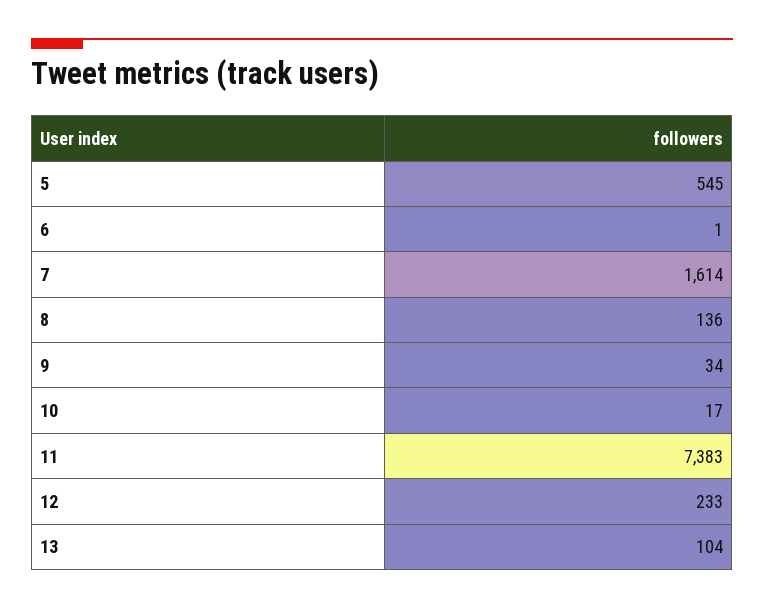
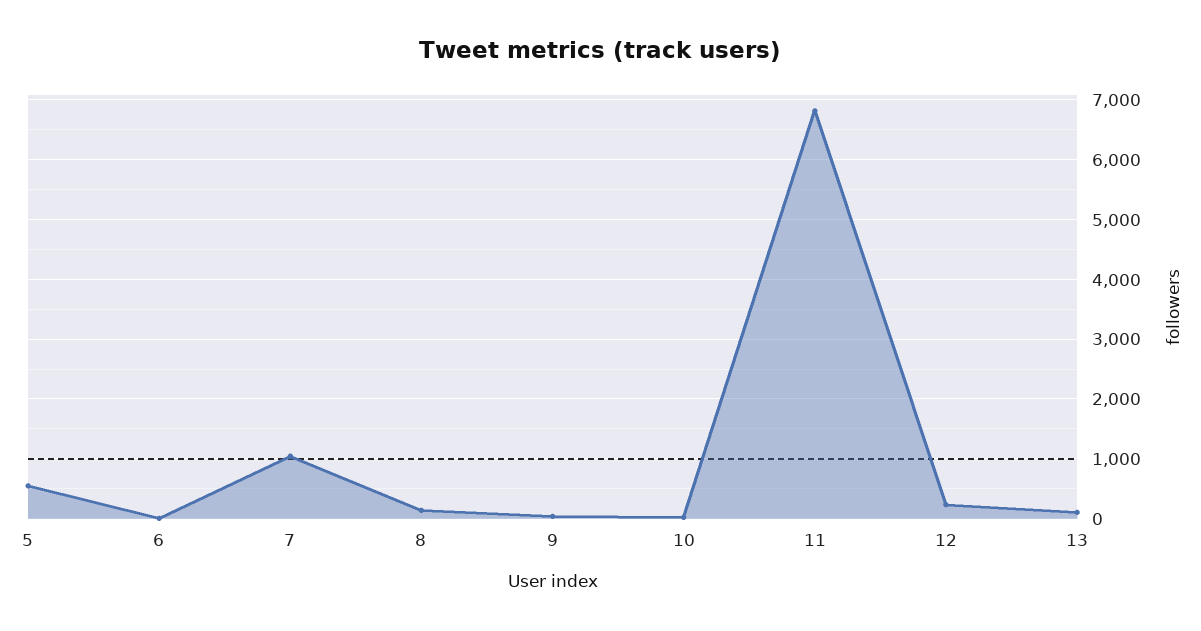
7: 1614 -> 1000
11: 7383 -> 6800

